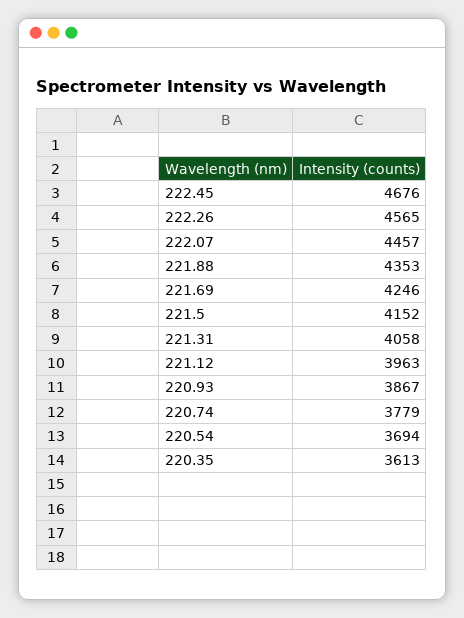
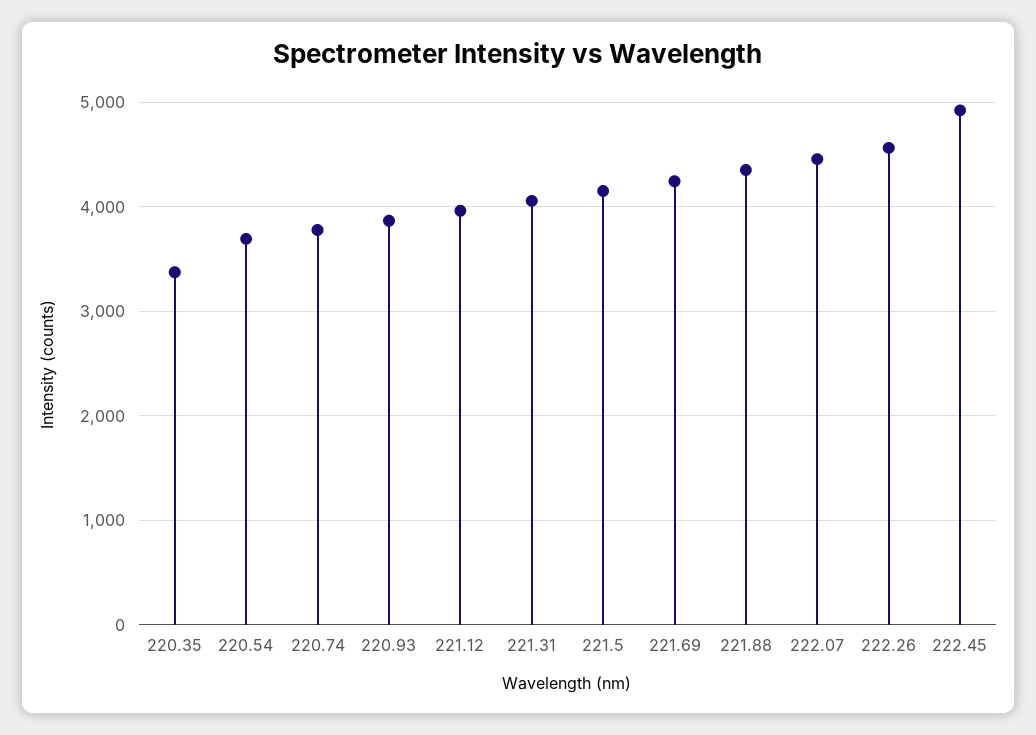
222.45: 4676 -> 4900
220.35: 3613 -> 3400

